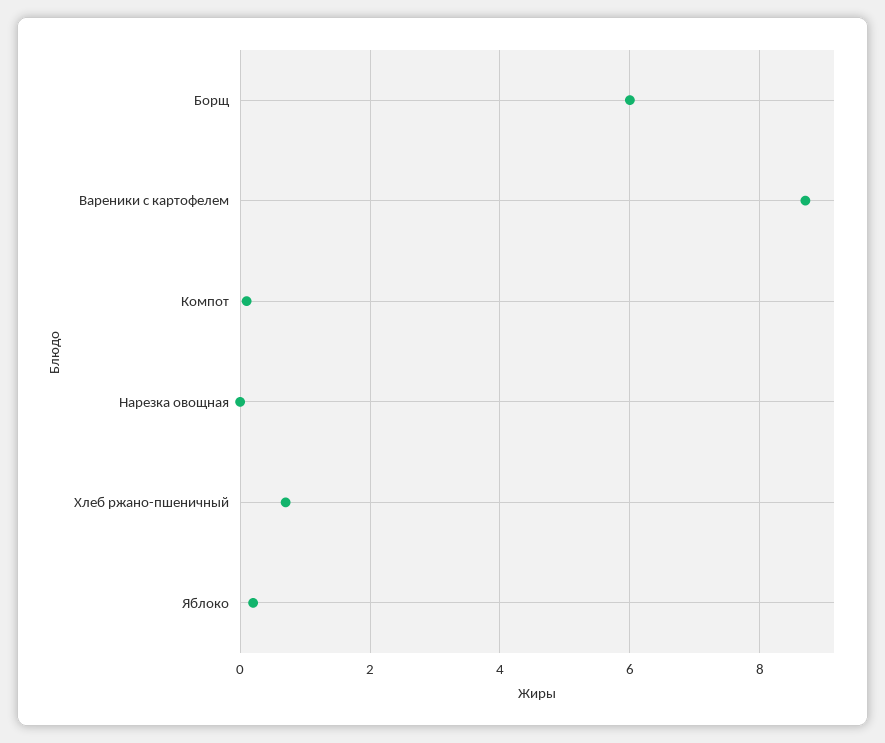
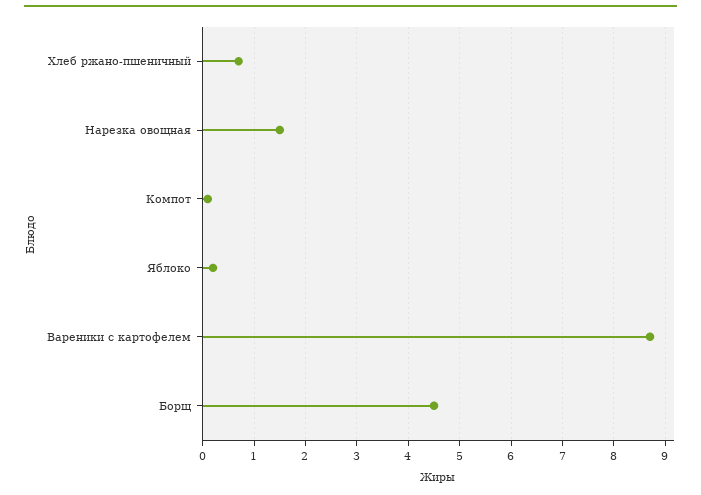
Борщ: 6 -> 4.5
Нарезка овощная: 0 -> 1.5

